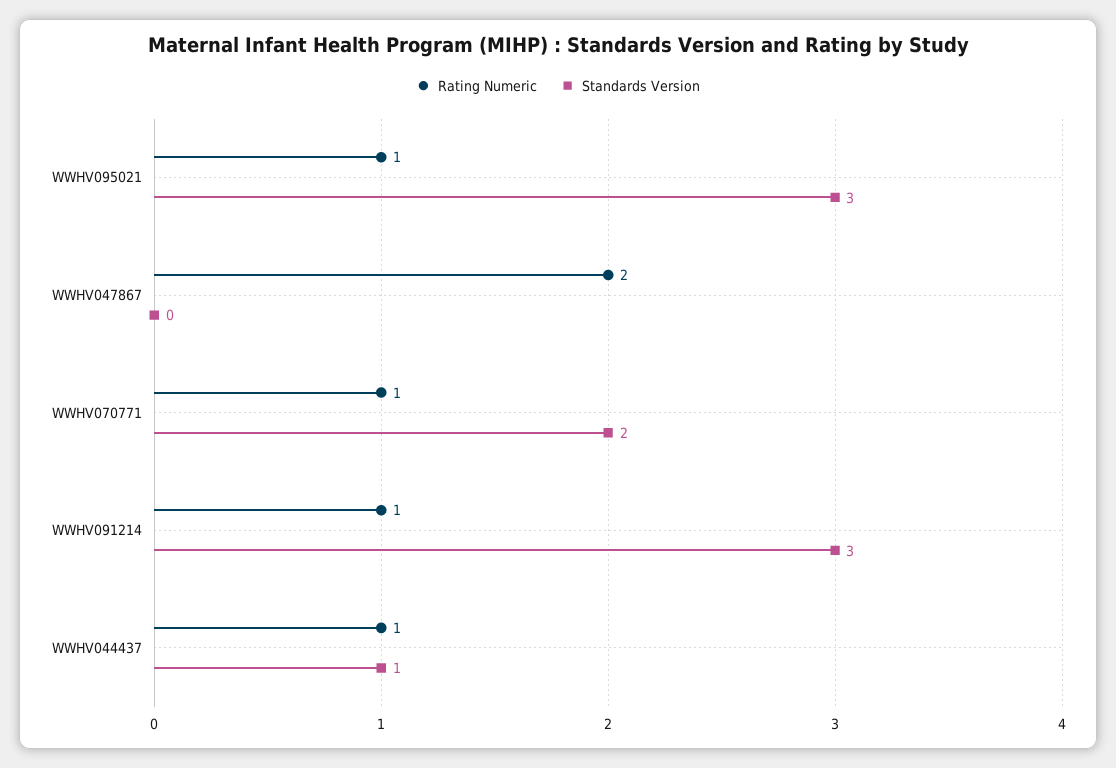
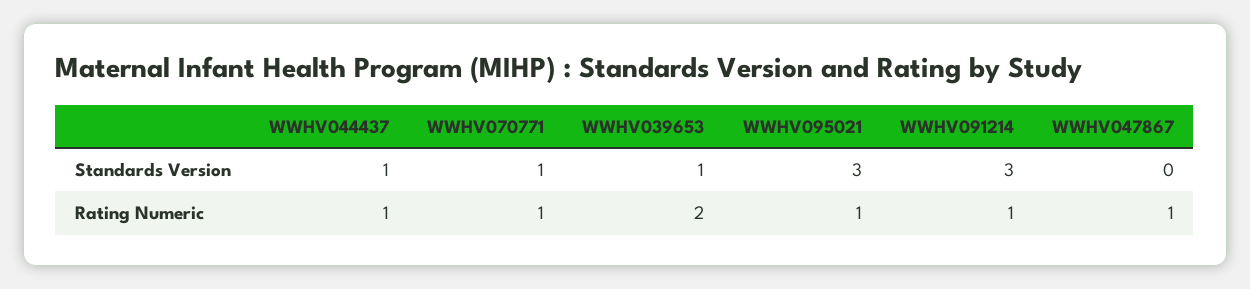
Rating Numeric, WWHV047867: 2 -> 1
Standards Version, WWHV070771: 2 -> 1
Standards Version, WWHV039653: none -> 1
Rating Numeric, WWHV039653: none -> 2

